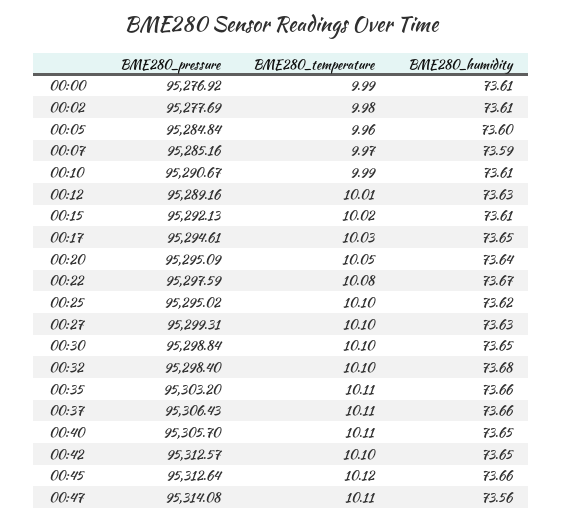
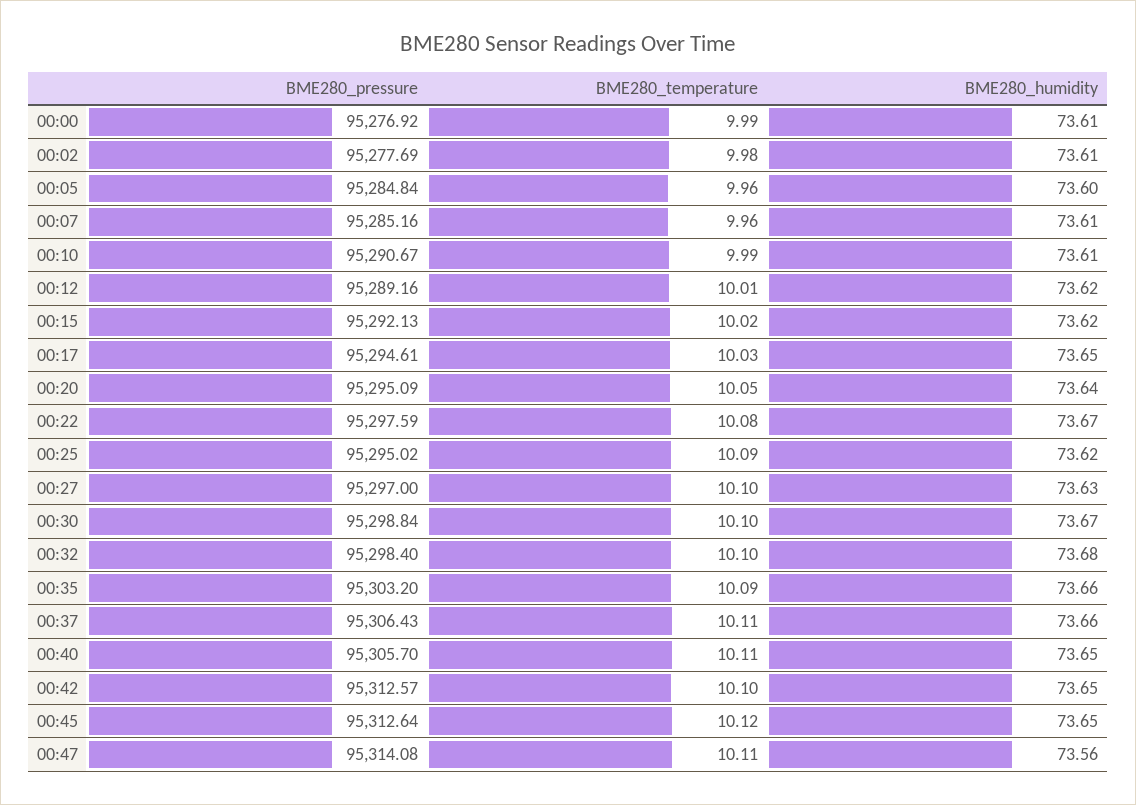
BME280_temperature, 00:07: 9.97 -> 9.96
BME280_humidity, 00:07: 73.59 -> 73.61
BME280_humidity, 00:12: 73.63 -> 73.62
BME280_humidity, 00:15: 73.61 -> 73.62
BME280_temperature, 00:25: 10.1 -> 10.09
BME280_pressure, 00:27: 95299.31 -> 95297
BME280_humidity, 00:30: 73.65 -> 73.67
BME280_temperature, 00:35: 10.11 -> 10.09
BME280_humidity, 00:45: 73.66 -> 73.65

